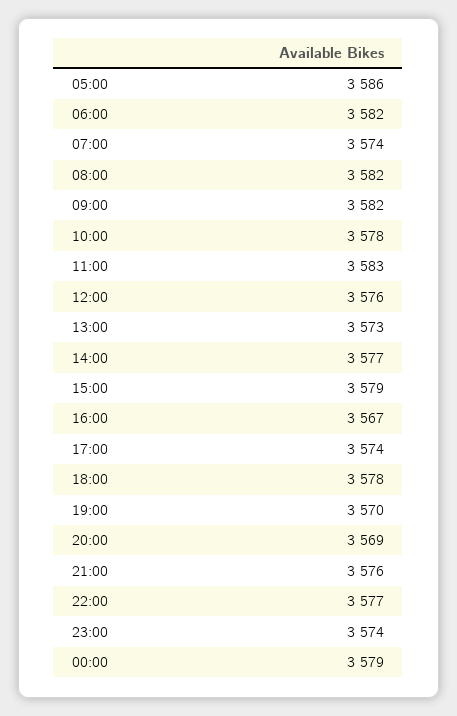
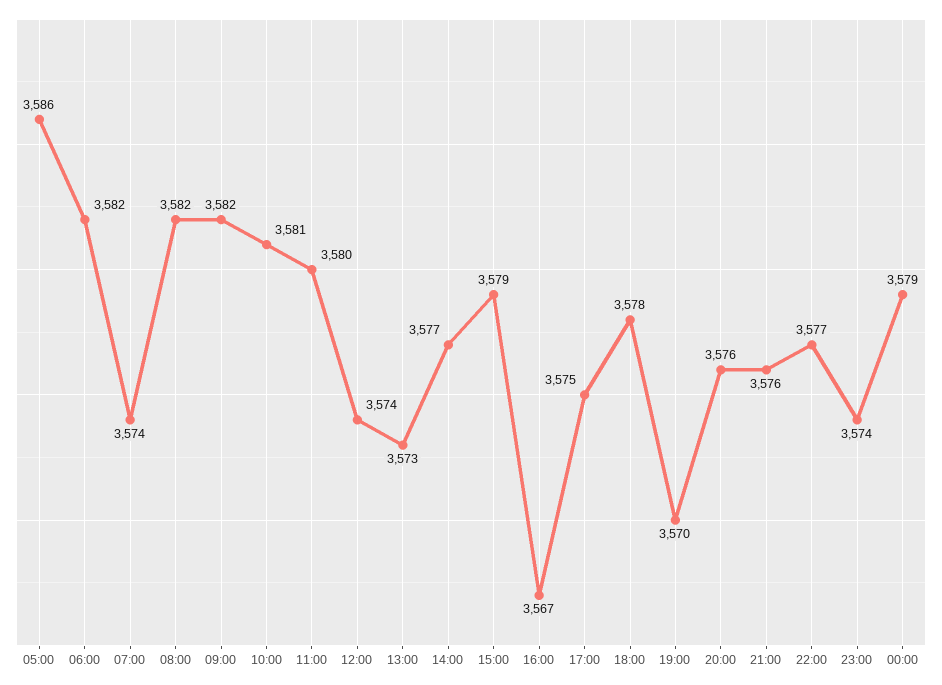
10:00: 3578 -> 3581
11:00: 3583 -> 3580
12:00: 3576 -> 3574
17:00: 3574 -> 3575
20:00: 3569 -> 3576

